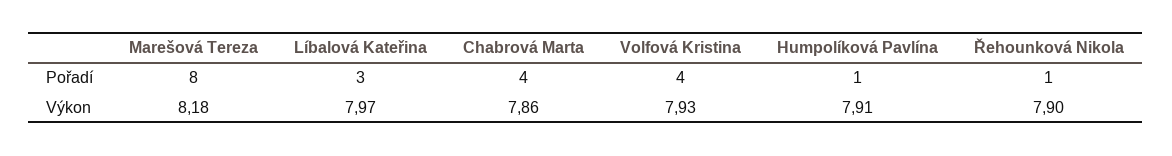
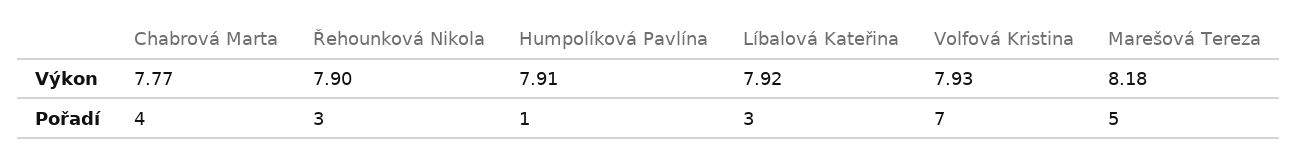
Marešová Tereza, Pořadí: 8 -> 5
Volfová Kristina, Pořadí: 4 -> 7
Řehounková Nikola, Pořadí: 1 -> 3
Líbalová Kateřina, Výkon: 7.97 -> 7.92
Chabrová Marta, Výkon: 7.86 -> 7.77

